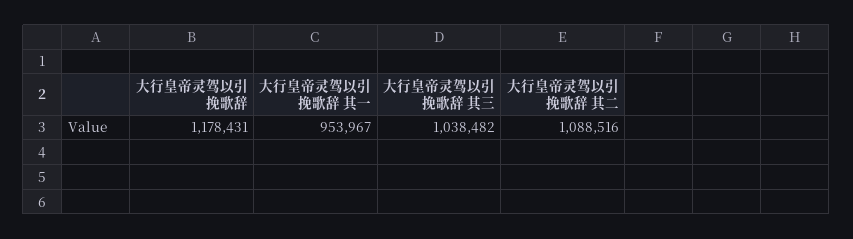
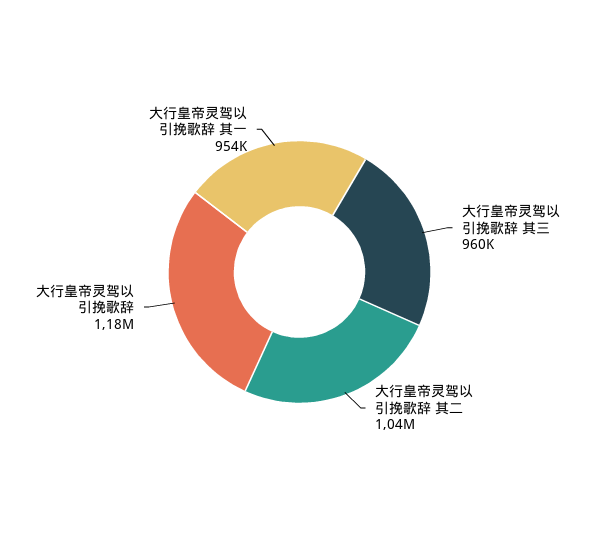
大行皇帝灵驾以引挽歌辞 其三: 1038482 -> 960000
大行皇帝灵驾以引挽歌辞 其二: 1088516 -> 1040000

